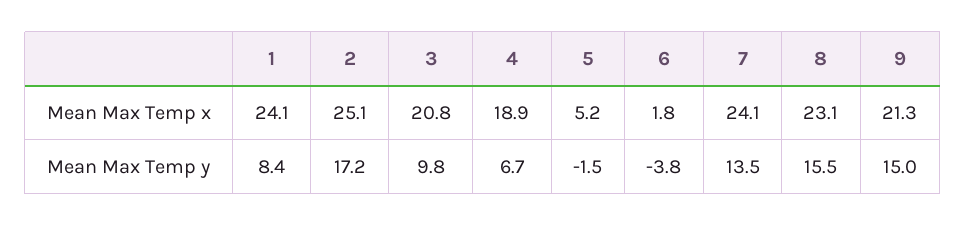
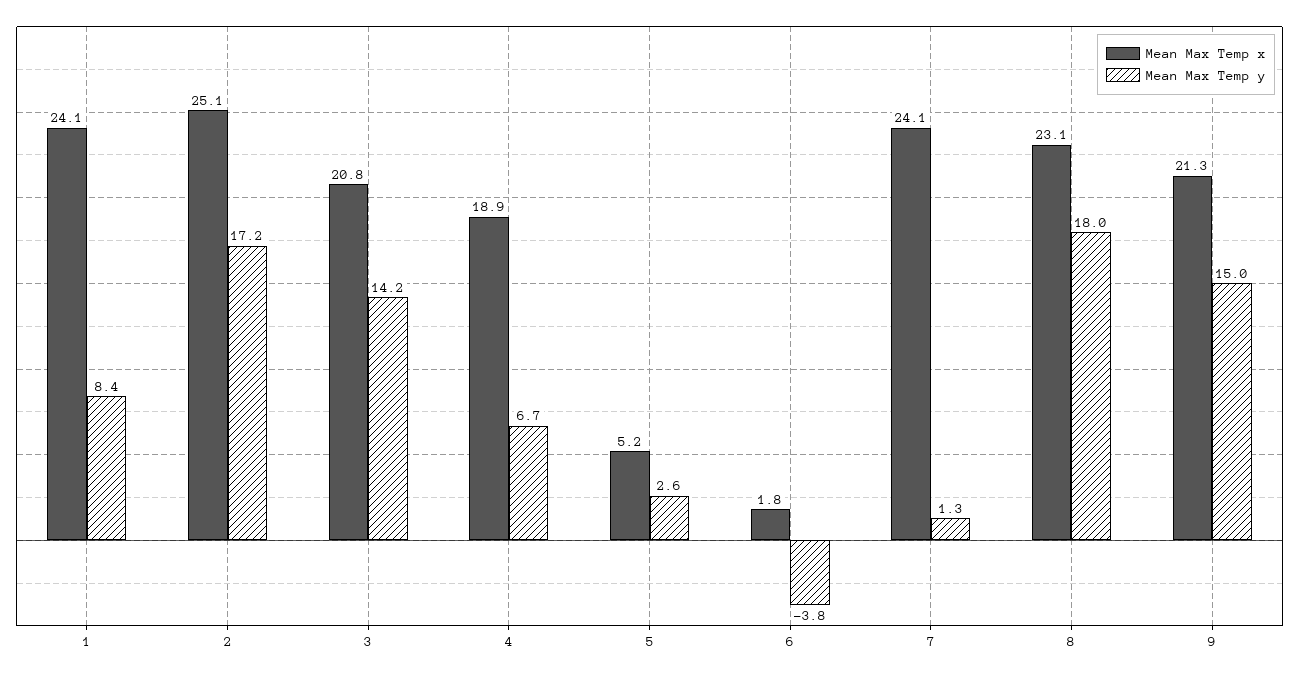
Mean Max Temp y, 3: 9.8 -> 14.2
Mean Max Temp y, 5: -1.5 -> 2.6
Mean Max Temp y, 7: 13.5 -> 1.3
Mean Max Temp y, 8: 15.5 -> 18

